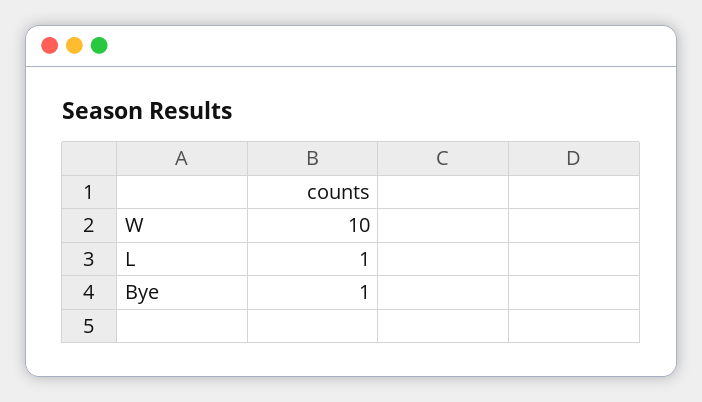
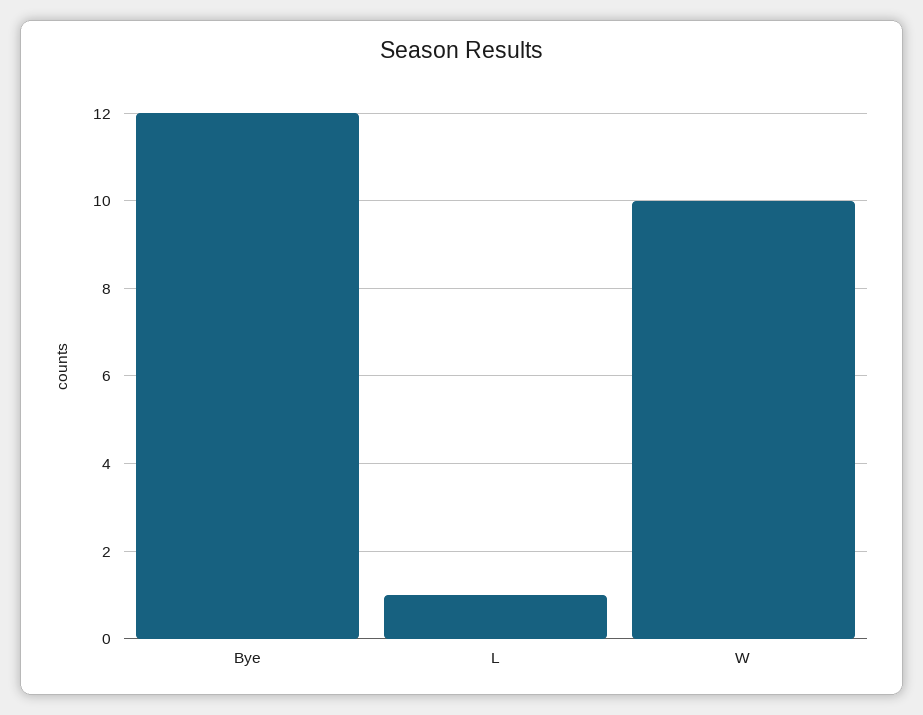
Bye: 1 -> 12

